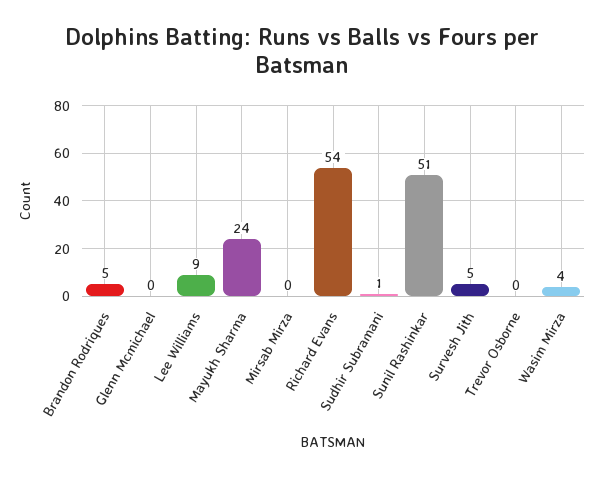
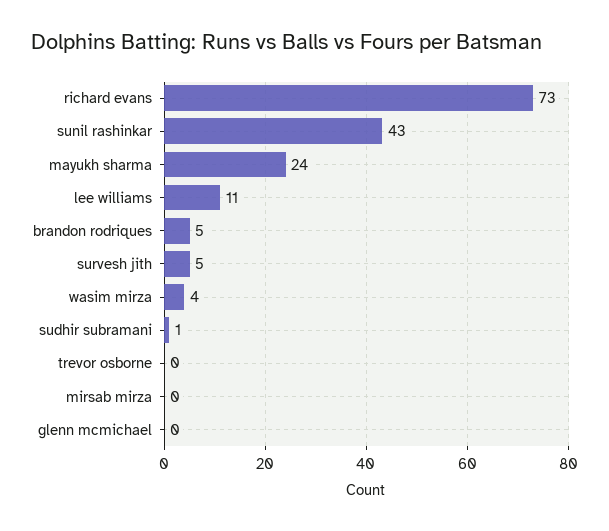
Lee Williams: 9 -> 11
Richard Evans: 54 -> 73
Sunil Rashinkar: 51 -> 43

